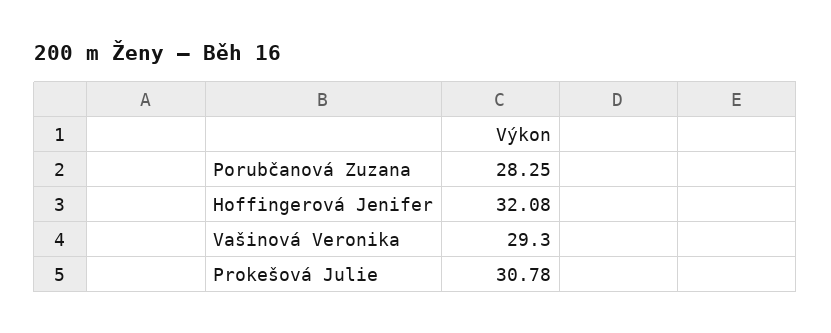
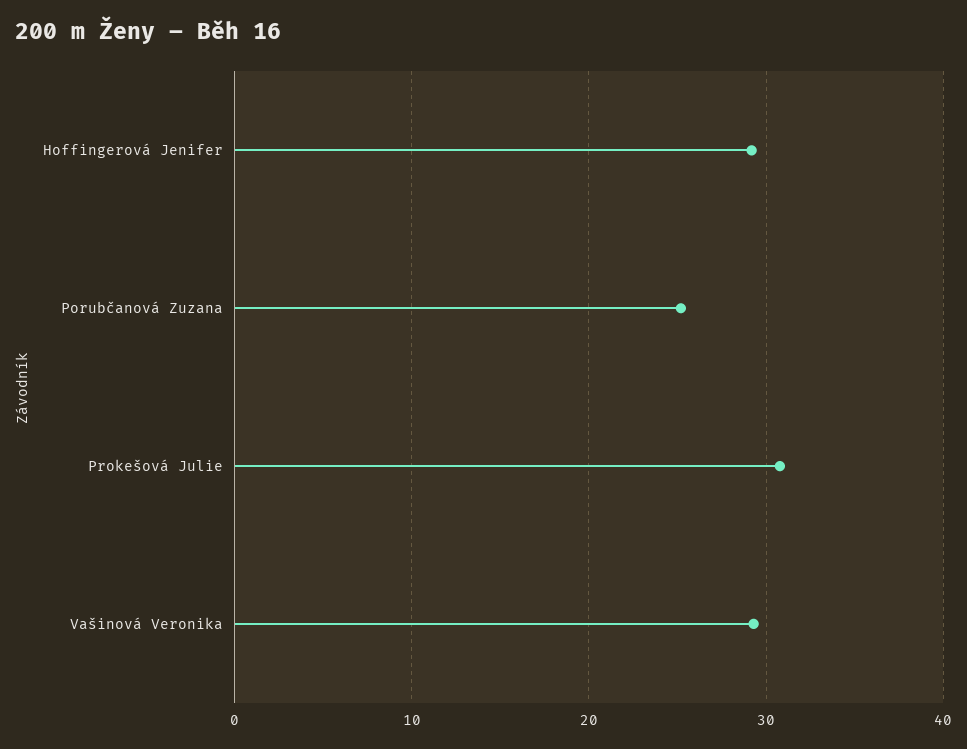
Porubčanová Zuzana: 28.25 -> 25
Hoffingerová Jenifer: 32.08 -> 29

